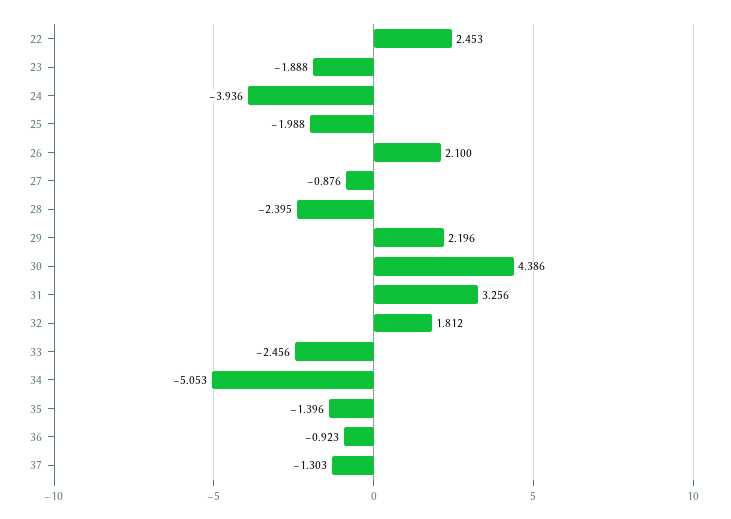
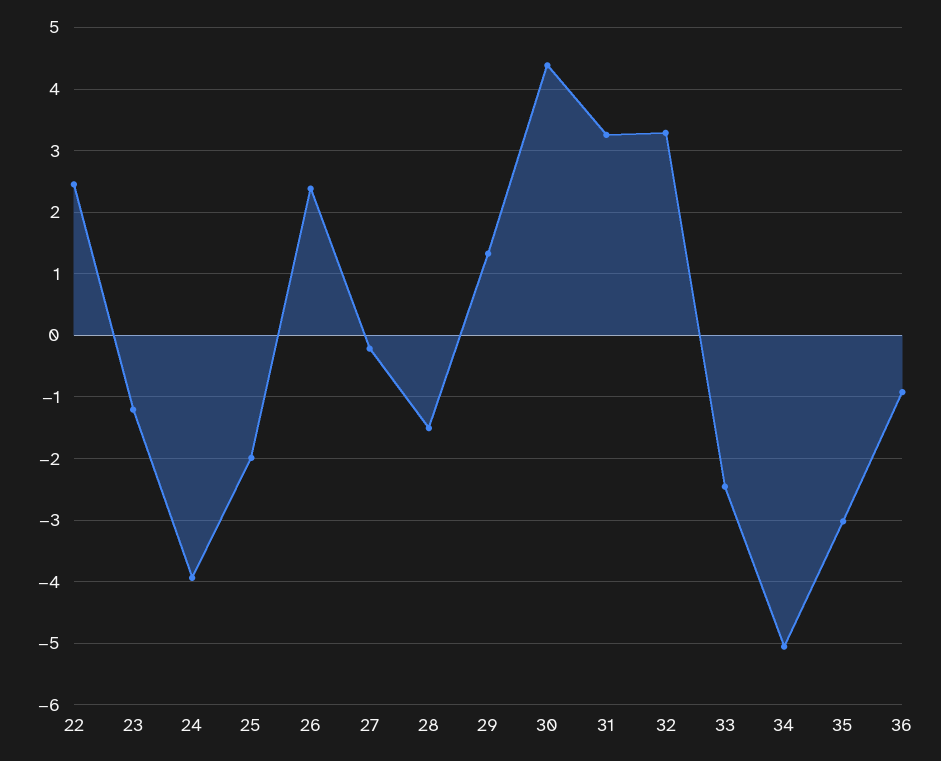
23: -1.888 -> -1.2
26: 2.1 -> 2.4
27: -0.876 -> -0.2
28: -2.395 -> -1.5
29: 2.196 -> 1.3
32: 1.812 -> 3.3
35: -1.396 -> -3
37: -1.303 -> none

